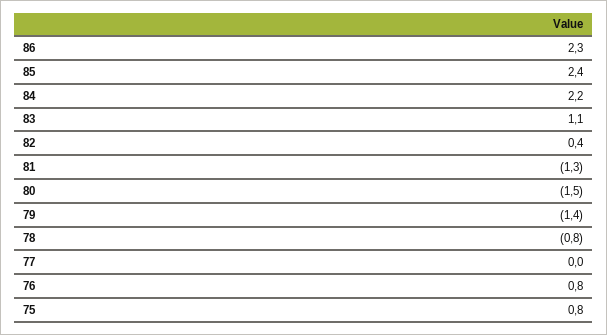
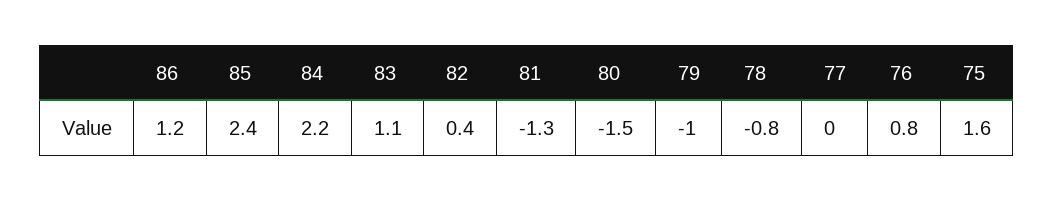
86: 2.3 -> 1.2
79: -1.4 -> -1
75: 0.8 -> 1.6

